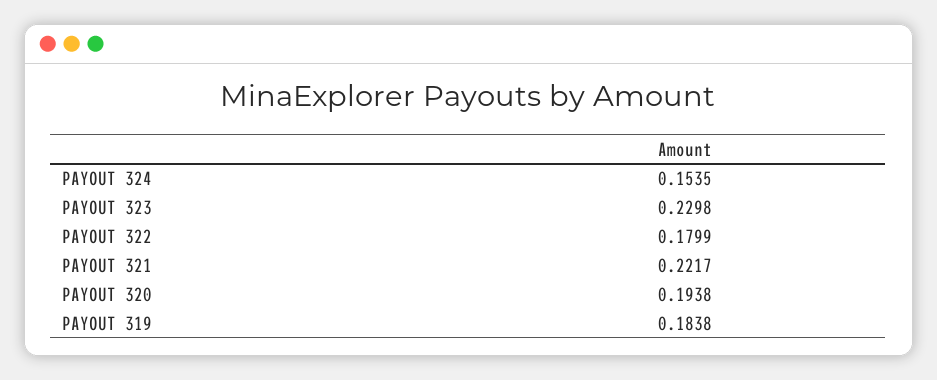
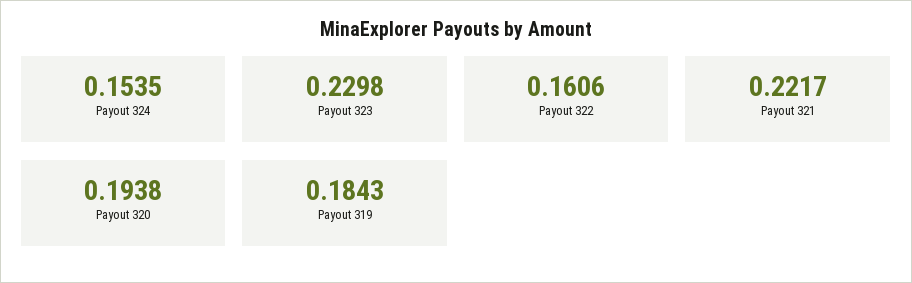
PAYOUT 322: 0.1799 -> 0.1606
PAYOUT 319: 0.1838 -> 0.1843

